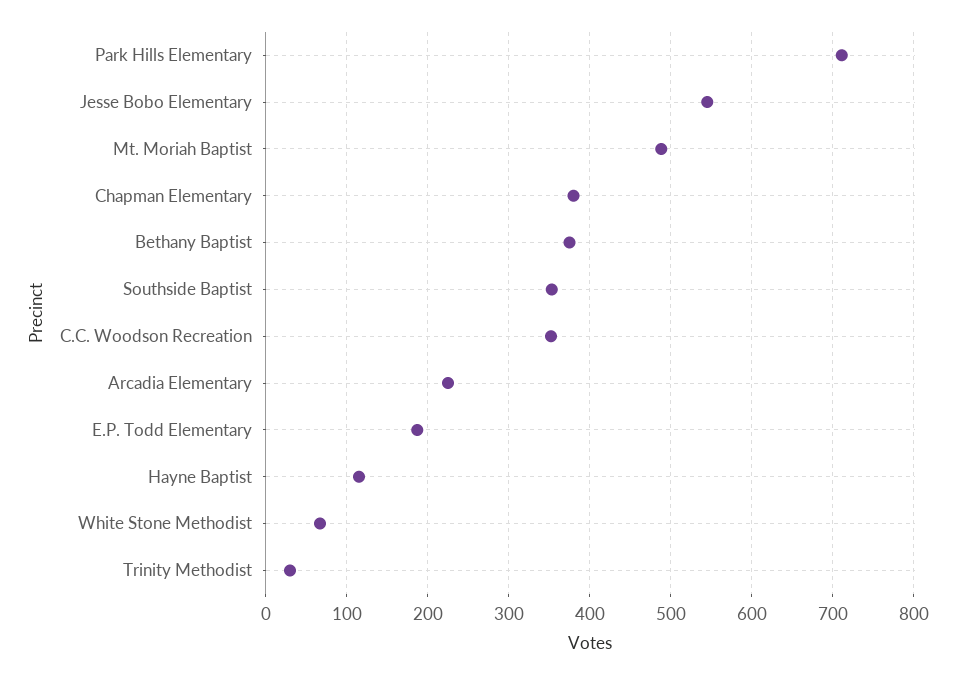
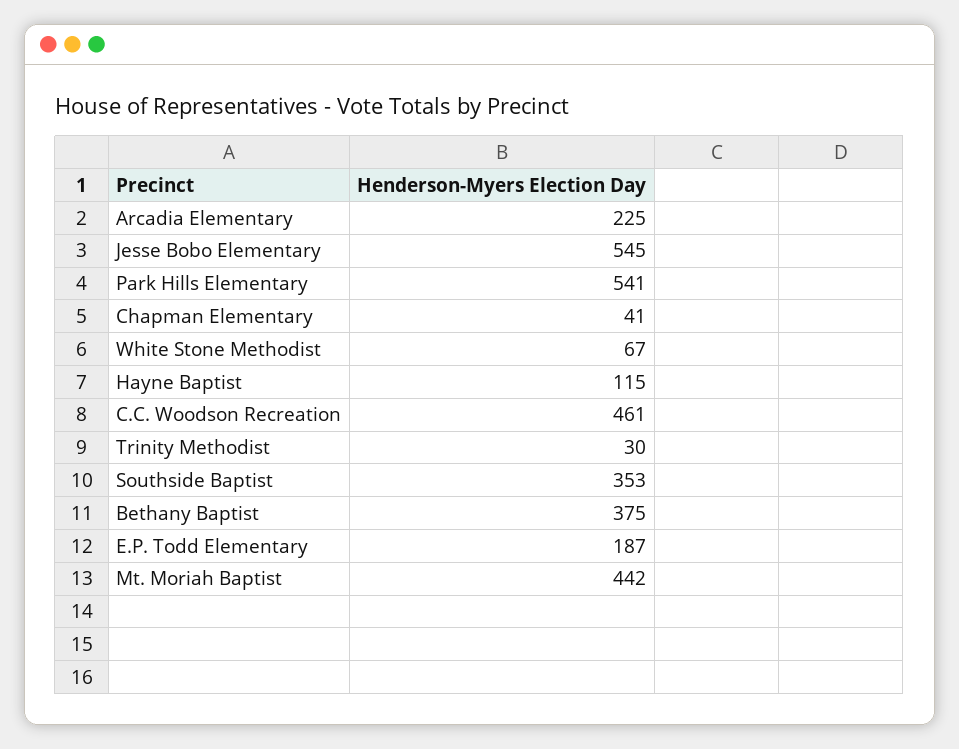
Park Hills Elementary: 710 -> 541
Mt. Moriah Baptist: 490 -> 442
Chapman Elementary: 380 -> 41
C.C. Woodson Recreation: 350 -> 461

